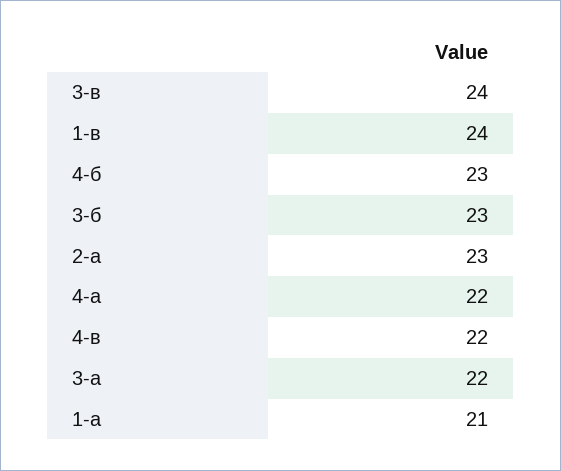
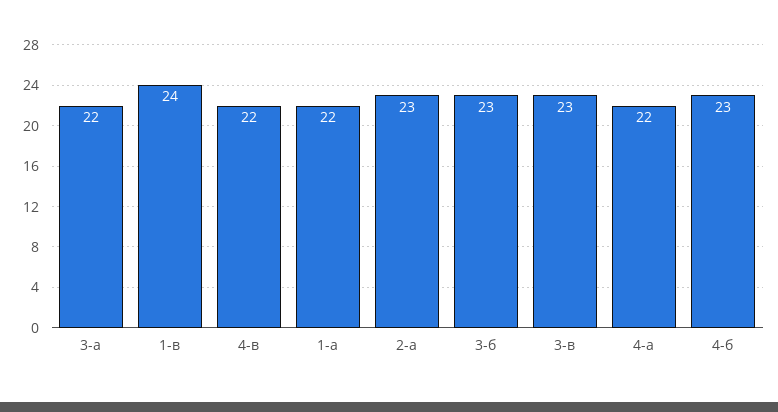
3-в: 24 -> 23
1-а: 21 -> 22

